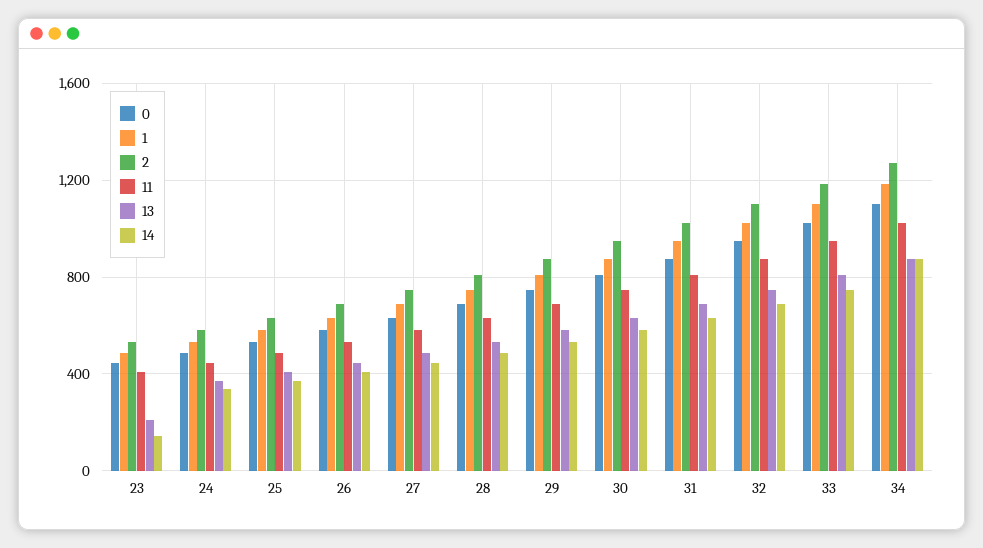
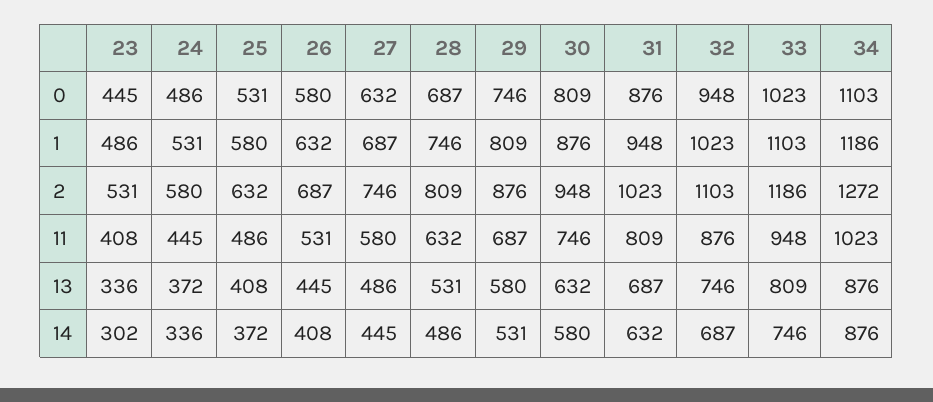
13, 23: 200 -> 336
14, 23: 150 -> 302

